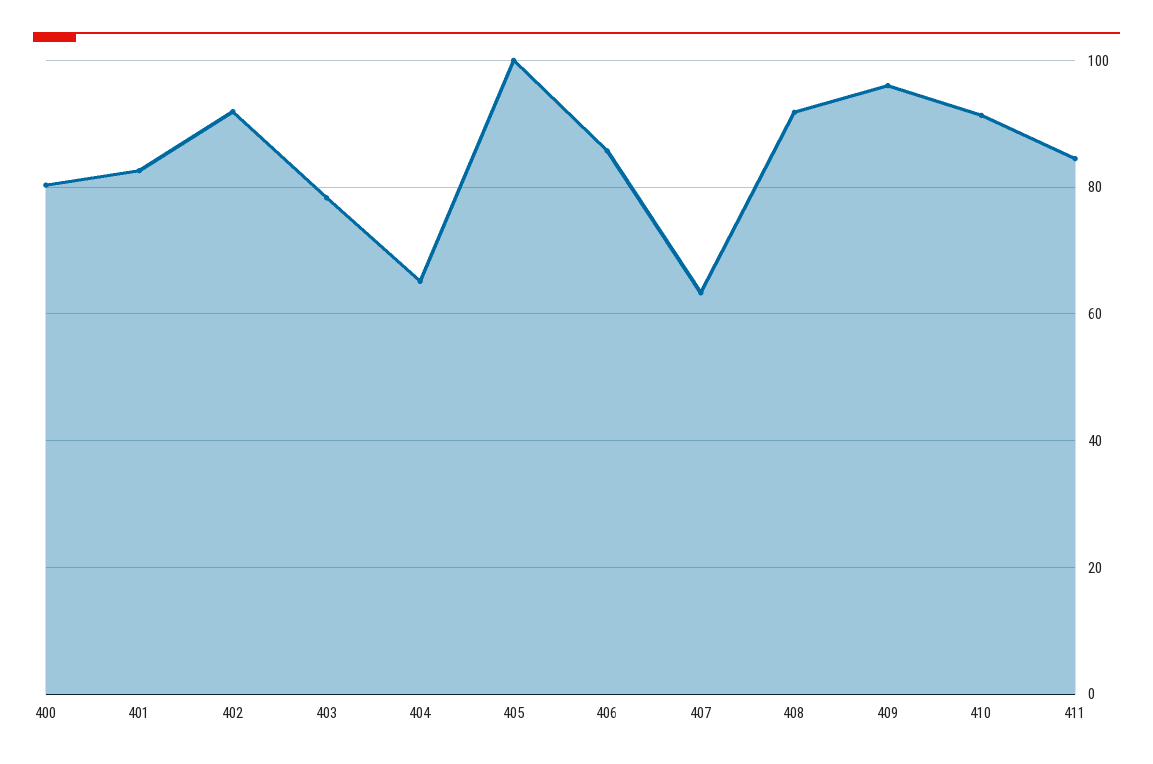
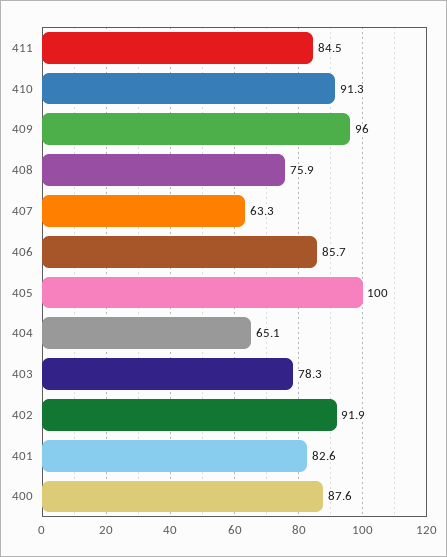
400: 80 -> 87.6
408: 92 -> 75.9

